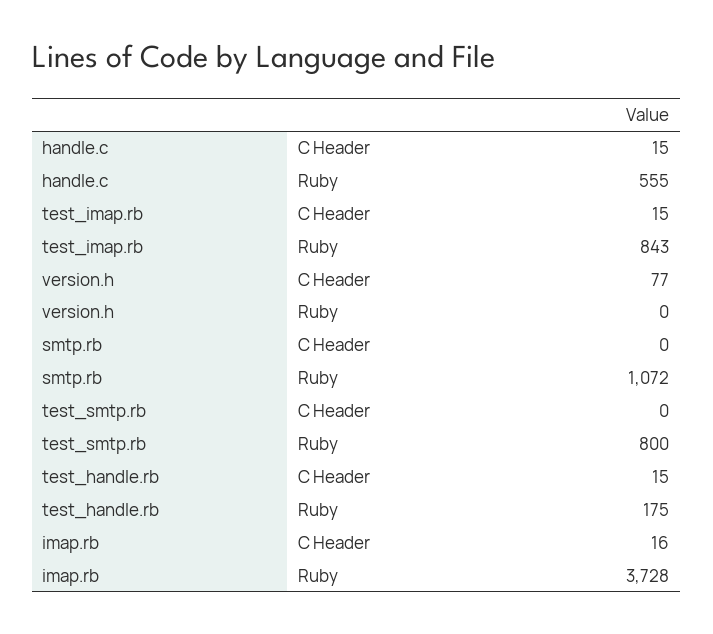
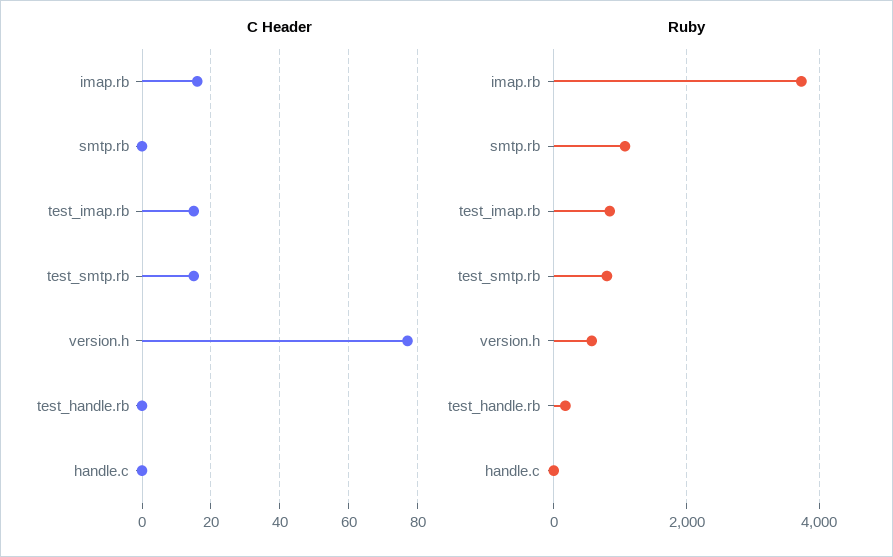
C Header, handle.c: 15 -> 0
Ruby, handle.c: 555 -> 0
Ruby, version.h: 0 -> 600
C Header, test_smtp.rb: 0 -> 15
C Header, test_handle.rb: 15 -> 0

